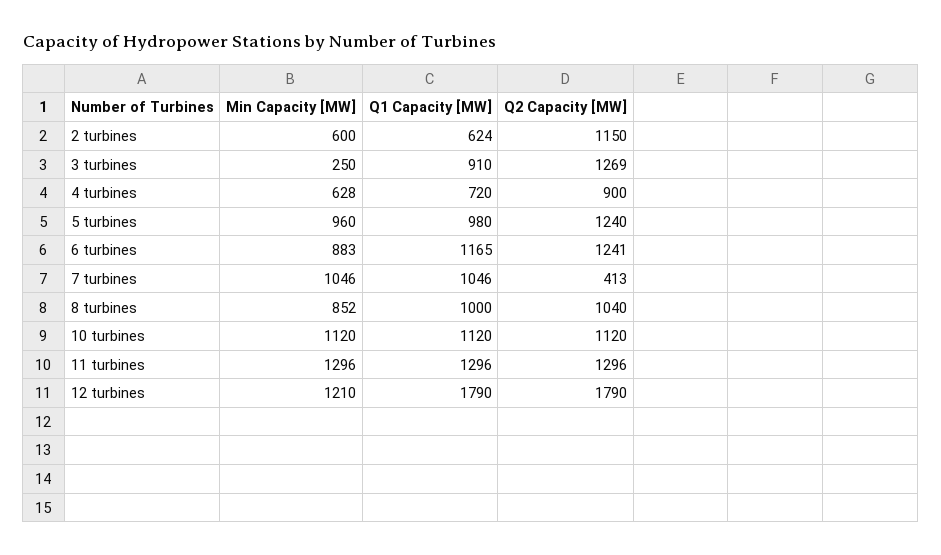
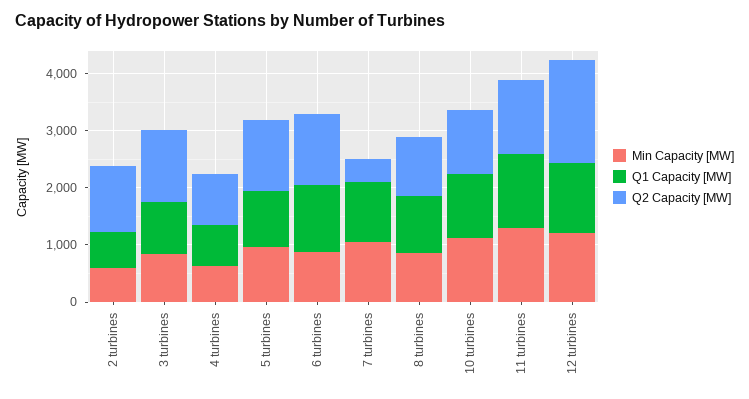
Min Capacity [MW], 3 turbines: 250 -> 800
Q1 Capacity [MW], 12 turbines: 1790 -> 1200

